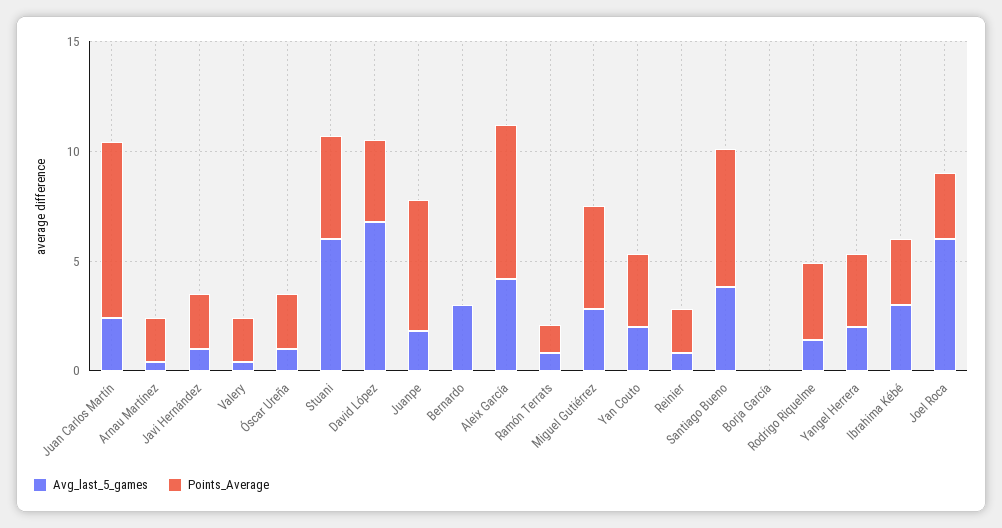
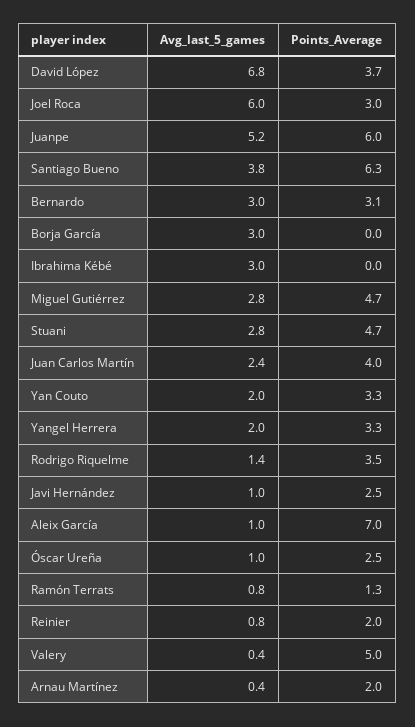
Points_Average, Juan Carlos Martín: 8 -> 4
Points_Average, Valery: 2 -> 5
Avg_last_5_games, Stuani: 6 -> 2.8
Avg_last_5_games, Juanpe: 2 -> 5.2
Points_Average, Bernardo: 0 -> 3.1
Avg_last_5_games, Aleix García: 4 -> 1
Avg_last_5_games, Borja García: 0 -> 3
Points_Average, Ibrahima Kébé: 3 -> 0

